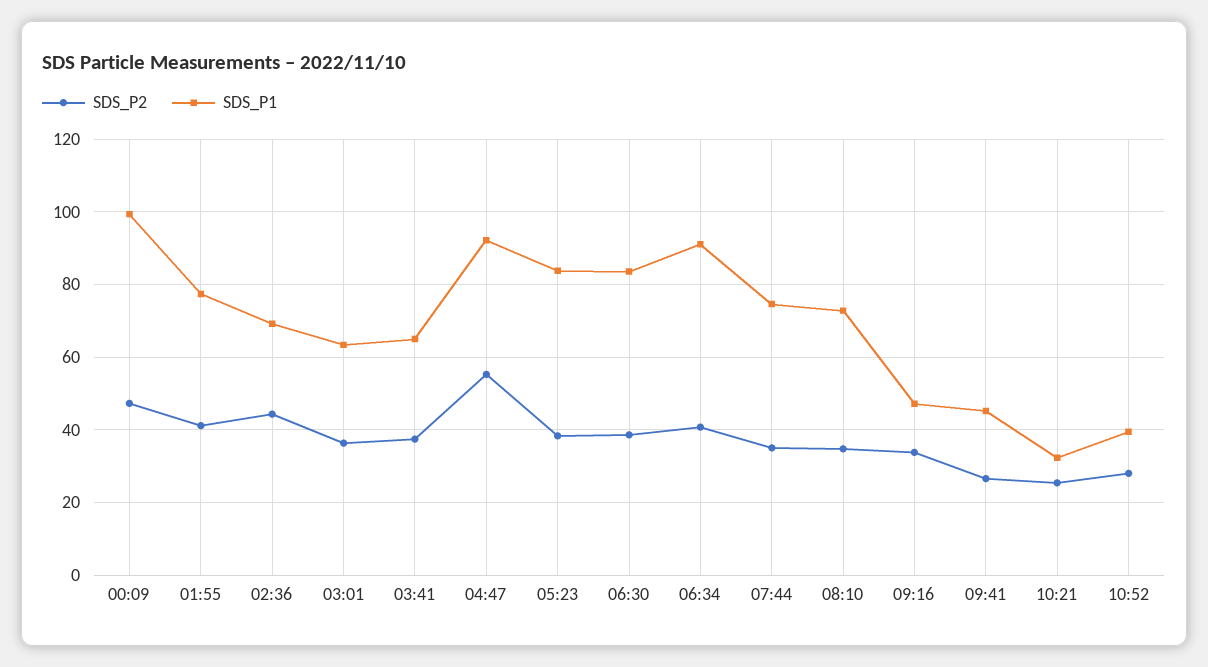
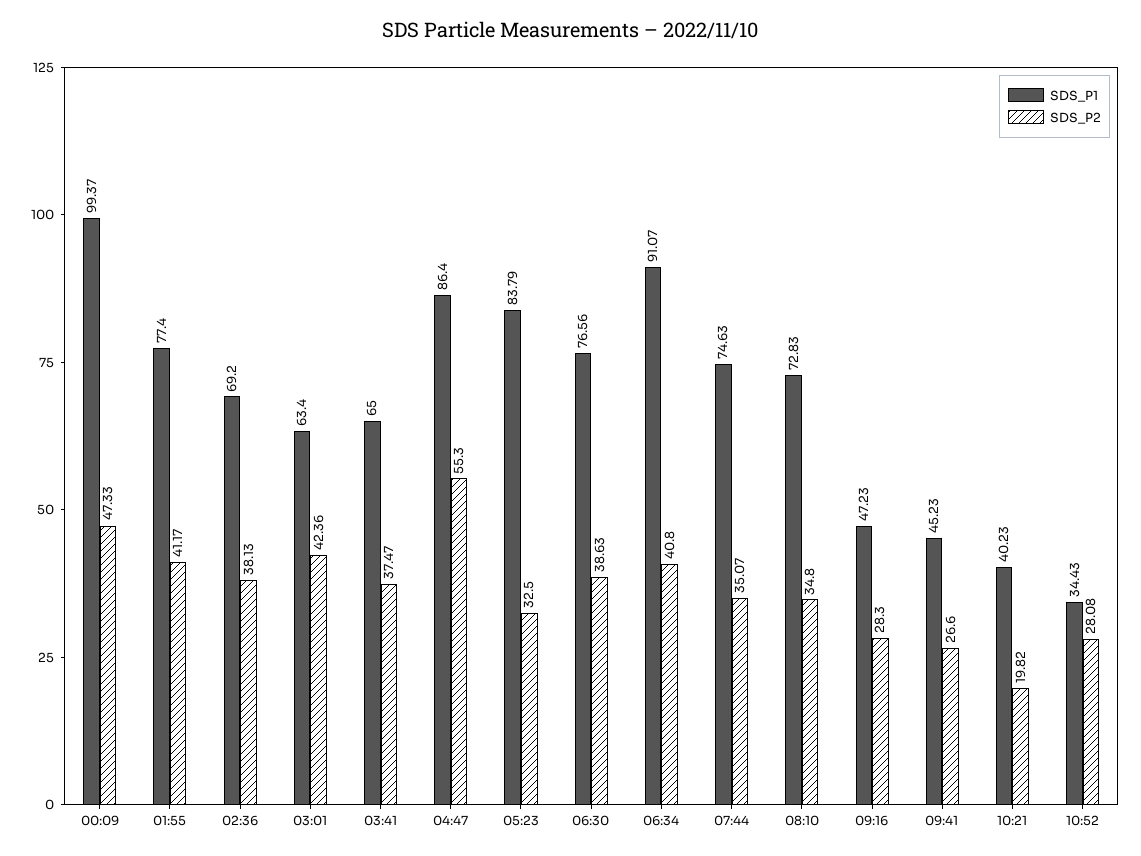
SDS_P2, 02:36: 44 -> 38.13
SDS_P2, 03:01: 36 -> 42.36
SDS_P1, 04:47: 92 -> 86.4
SDS_P2, 05:23: 38 -> 32.5
SDS_P1, 06:30: 84 -> 76.56
SDS_P2, 09:16: 34 -> 28.3
SDS_P2, 10:21: 26 -> 19.82
SDS_P1, 10:21: 32 -> 40.23
SDS_P1, 10:52: 40 -> 34.43

